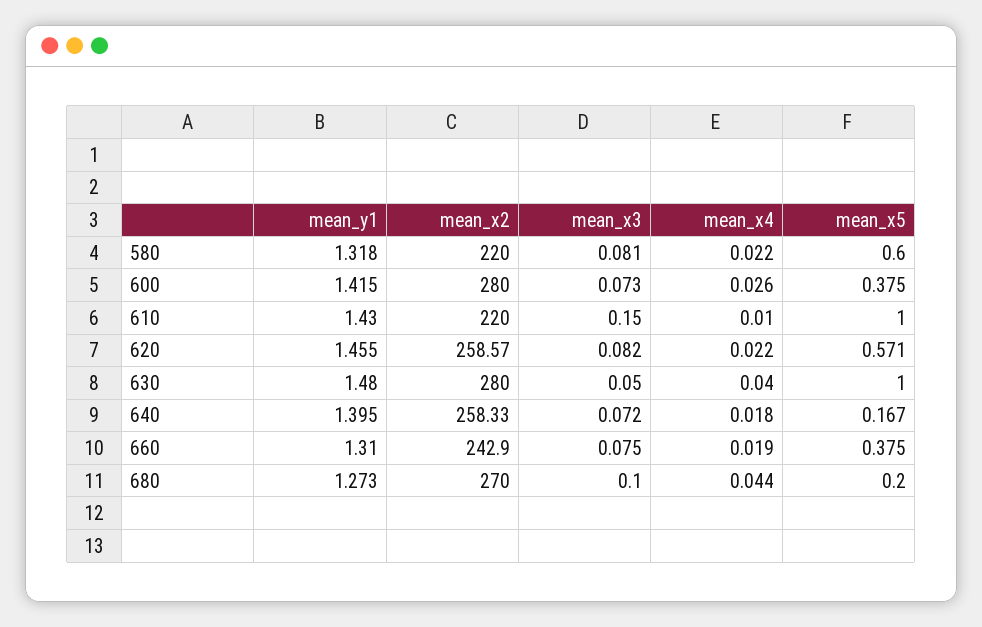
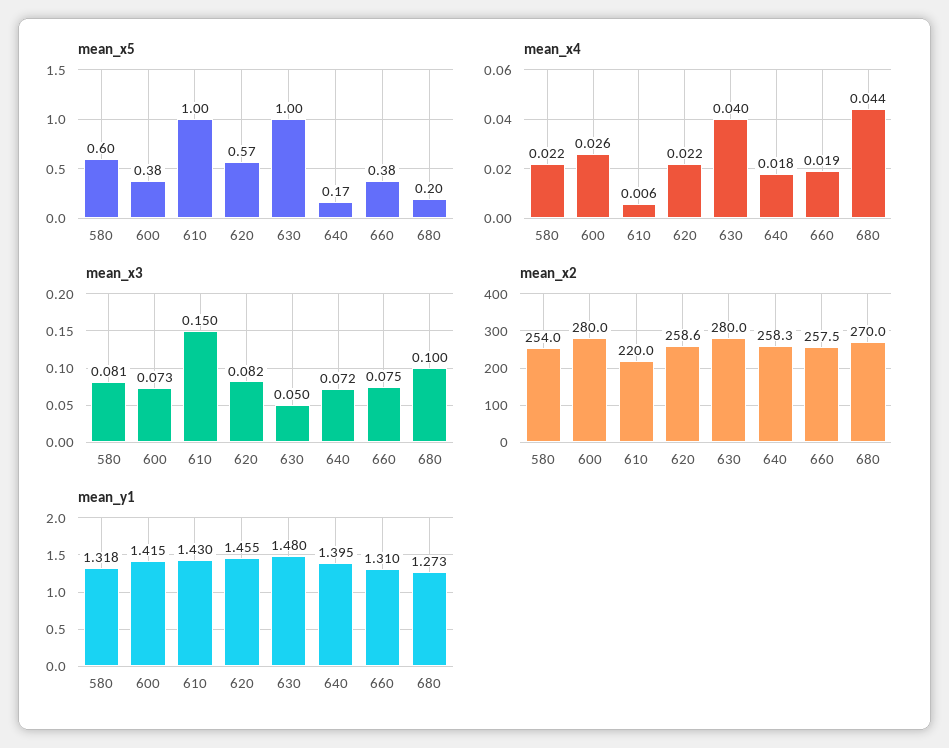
mean_x2, 580: 220 -> 254
mean_x4, 610: 0.01 -> 0.006
mean_x2, 660: 242.9 -> 257.5

